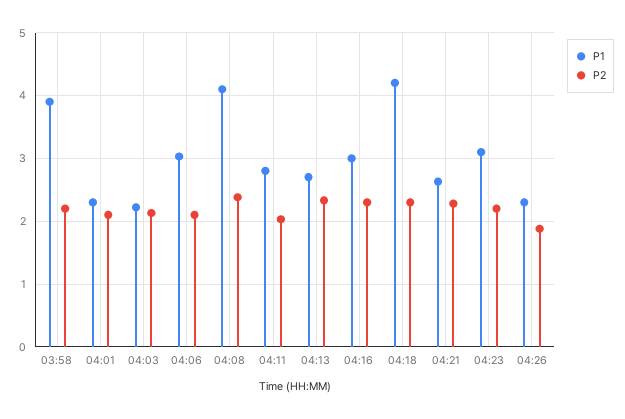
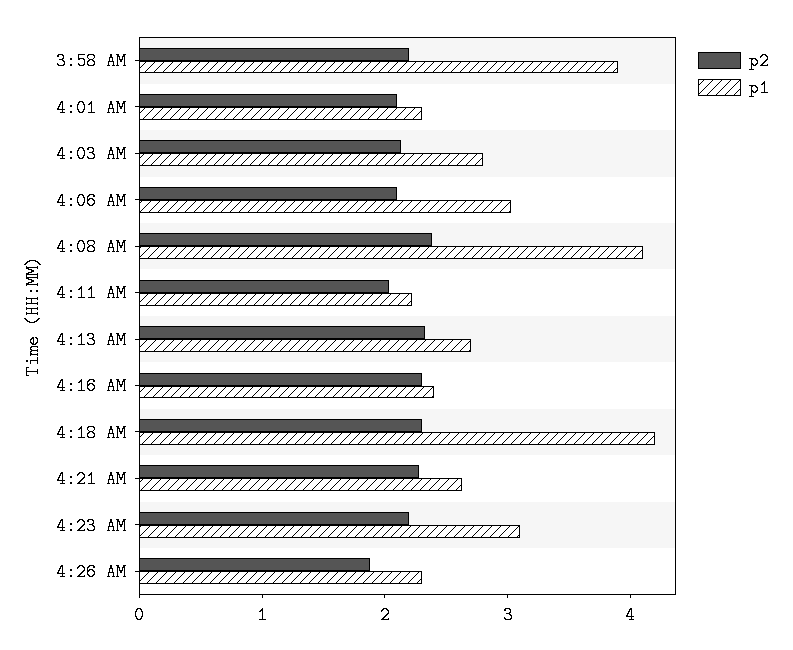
P1, 04:03: 2.2 -> 2.8
P1, 04:11: 2.8 -> 2.2
P1, 04:16: 3 -> 2.4

